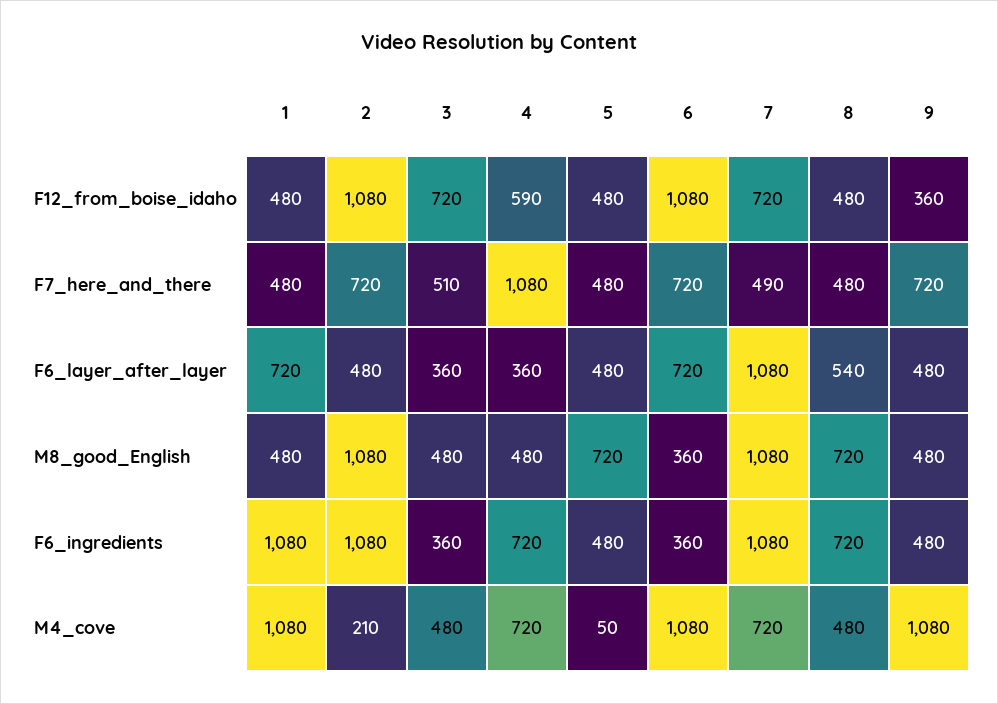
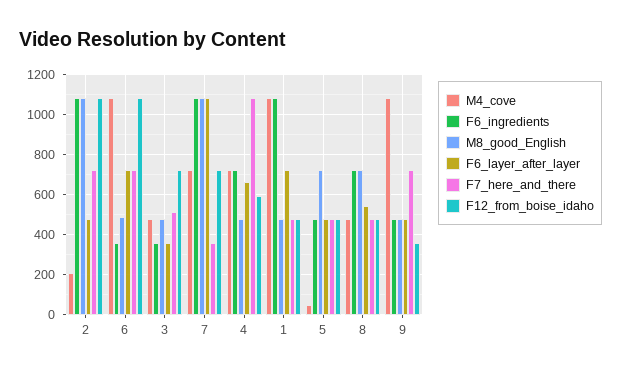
F7_here_and_there, 7: 490 -> 350
F6_layer_after_layer, 4: 360 -> 650
M8_good_English, 6: 360 -> 500

